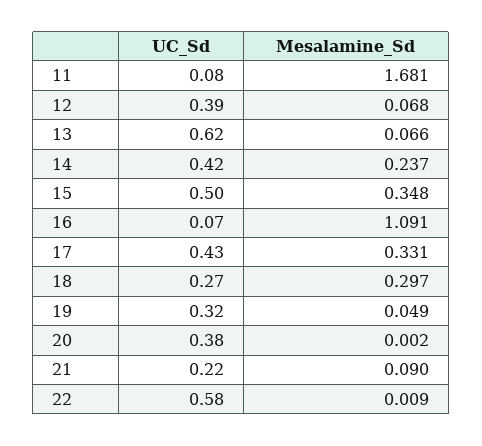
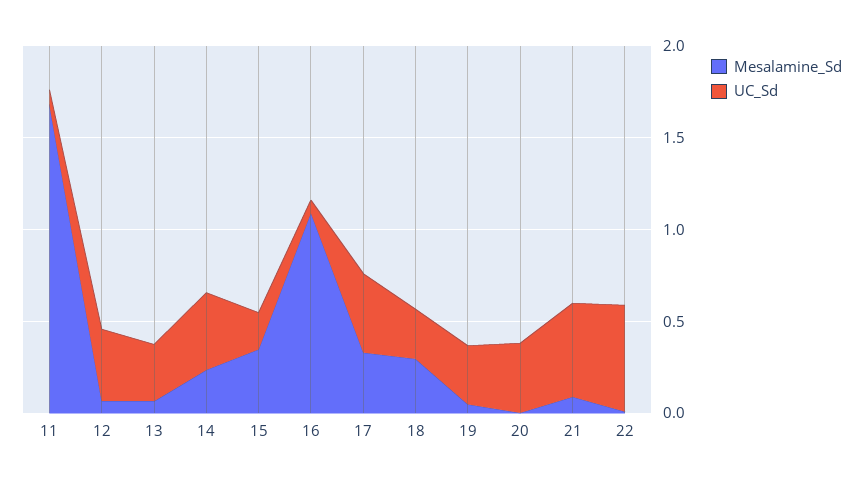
UC_Sd, 13: 0.62 -> 0.3
UC_Sd, 15: 0.5 -> 0.2
UC_Sd, 21: 0.22 -> 0.5

